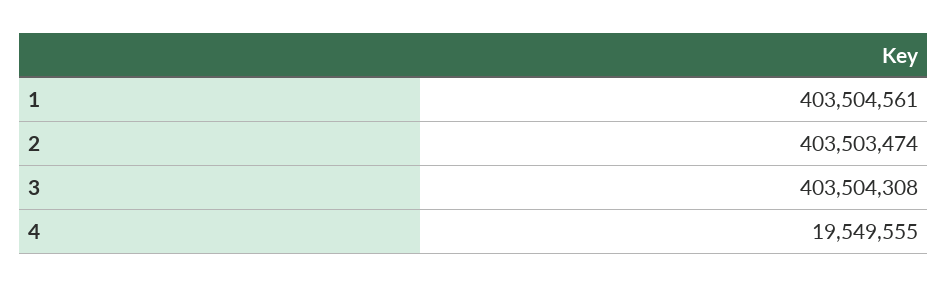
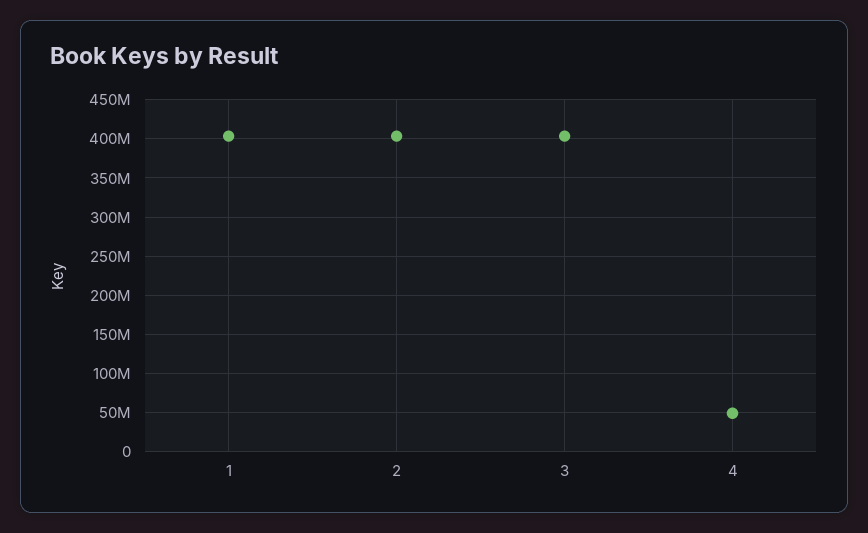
4: 19549555 -> 50000000

